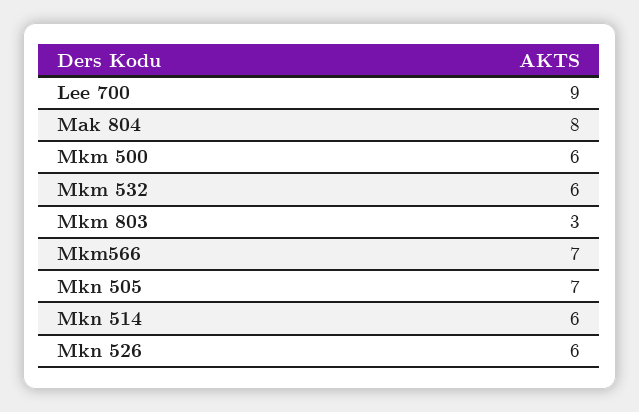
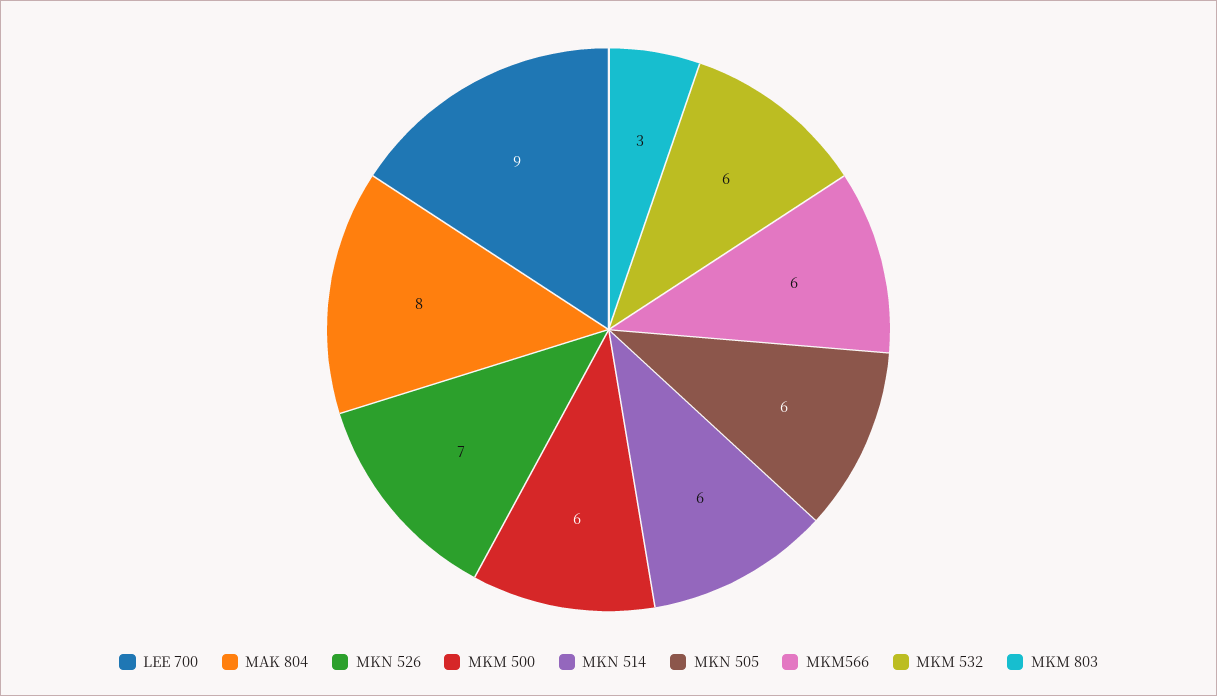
Mkm566: 7 -> 6
Mkn 505: 7 -> 6
Mkn 526: 6 -> 7

